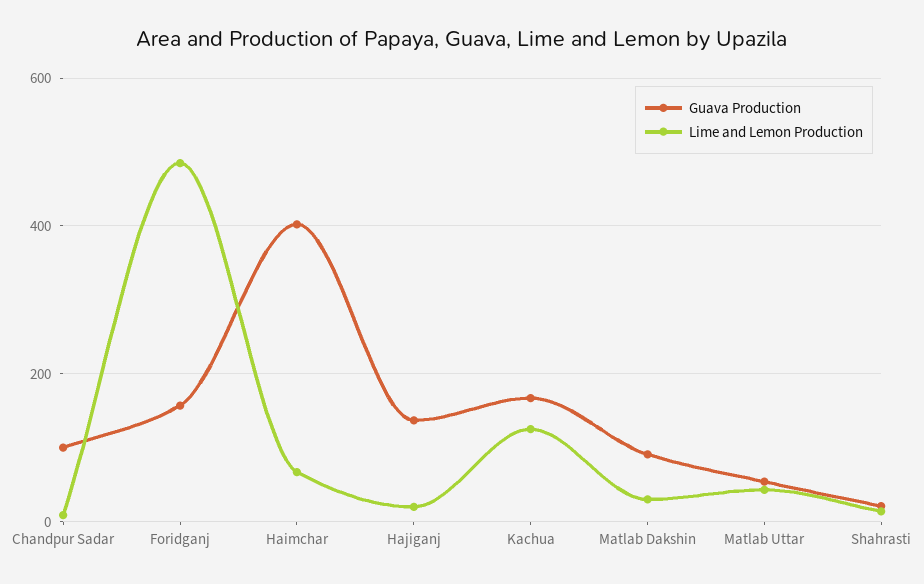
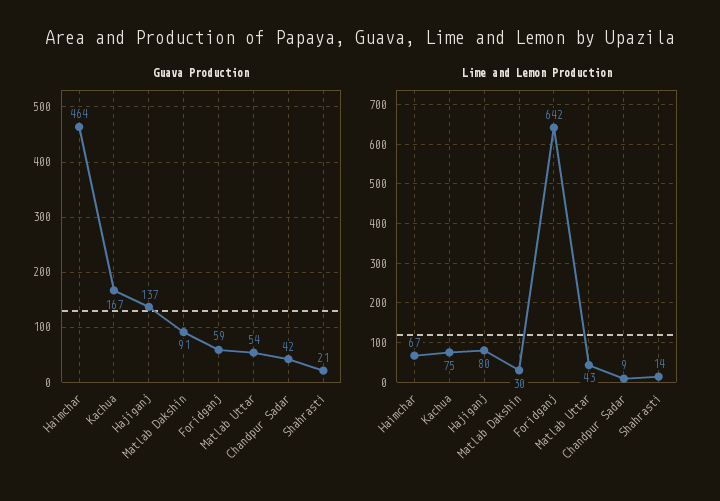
Guava Production, Chandpur Sadar: 100 -> 42
Guava Production, Foridganj: 160 -> 59
Lime and Lemon Production, Foridganj: 480 -> 642
Guava Production, Haimchar: 400 -> 464
Lime and Lemon Production, Hajiganj: 20 -> 80
Lime and Lemon Production, Kachua: 120 -> 75

